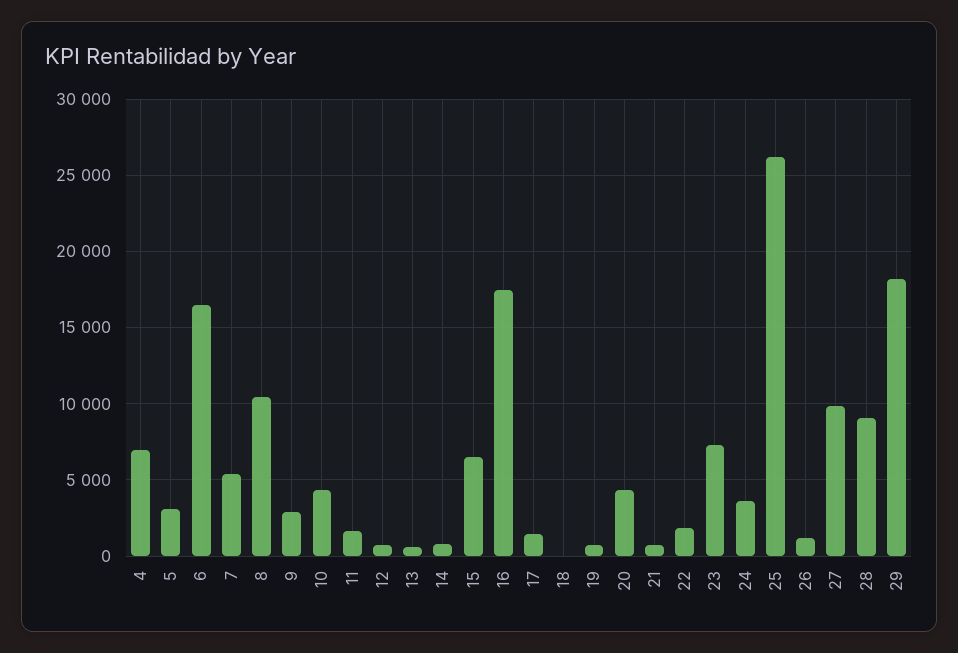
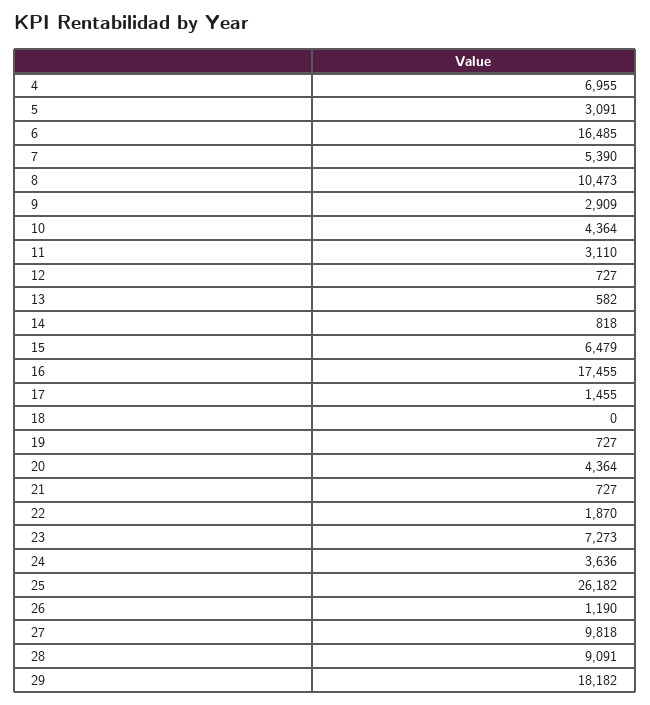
11: 1500 -> 3110

